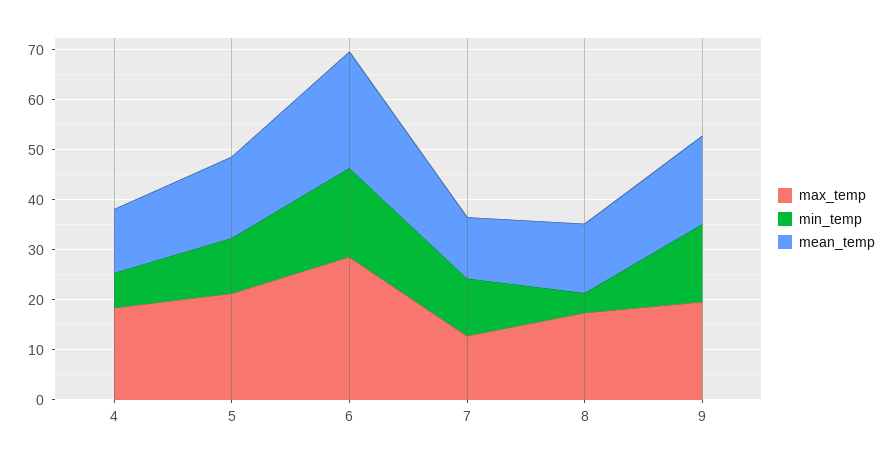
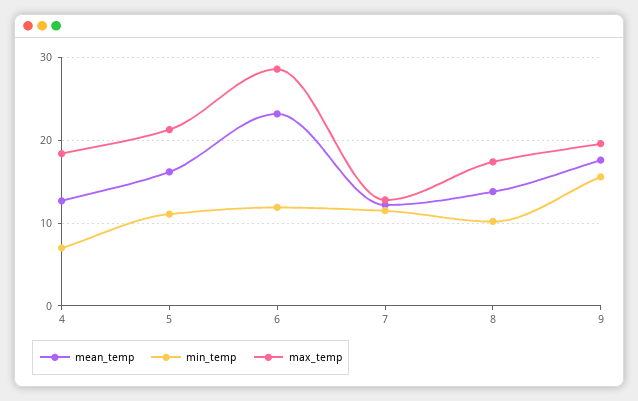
min_temp, 6: 18 -> 12
min_temp, 8: 4 -> 10

